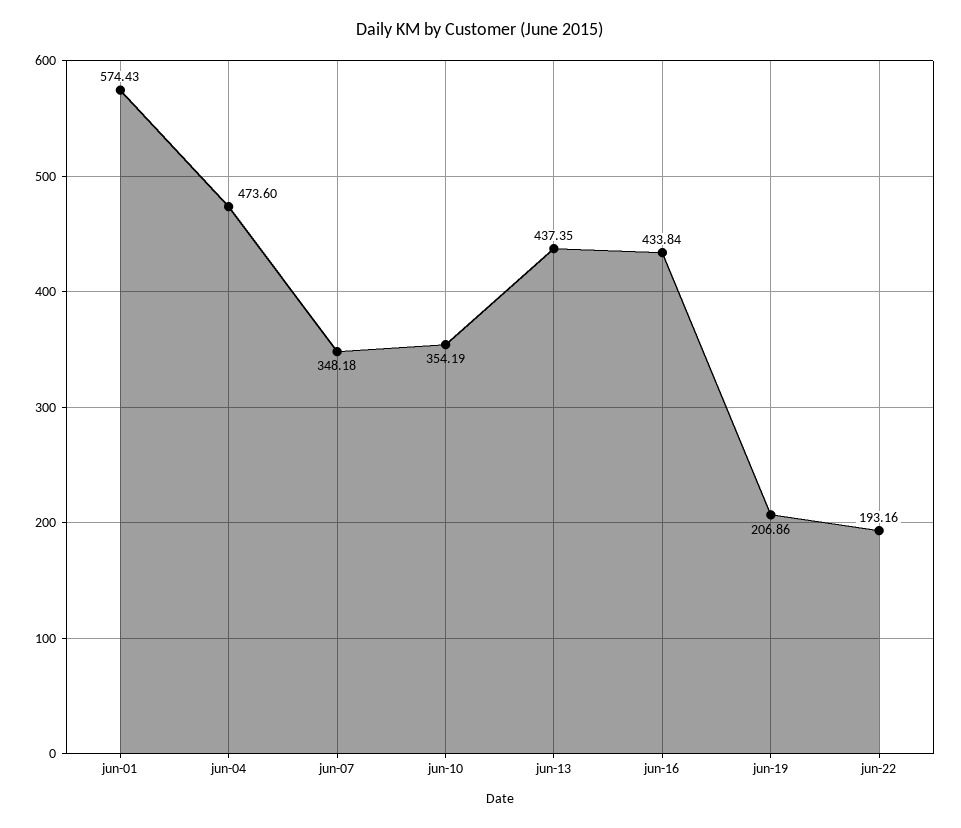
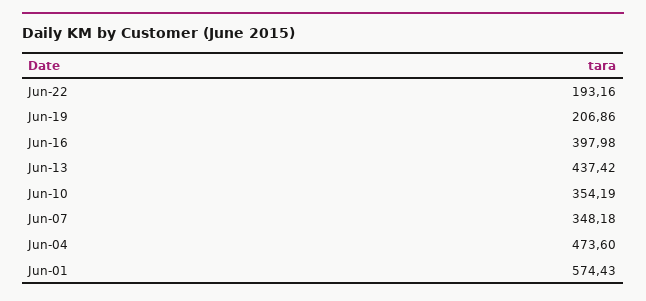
jun-13: 437.35 -> 437.42
jun-16: 433.84 -> 397.98

